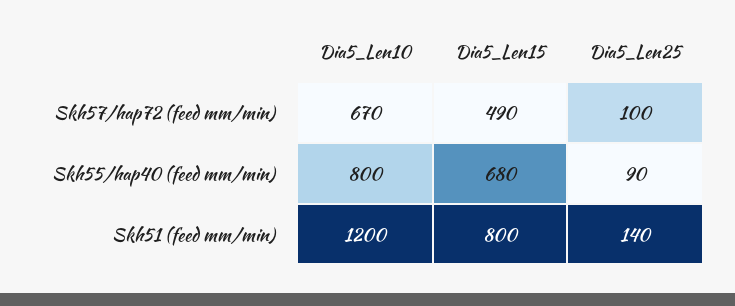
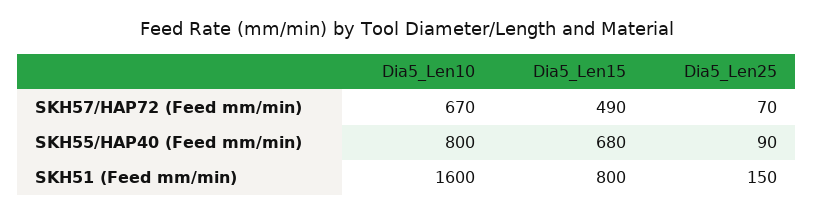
Dia5_Len25, Skh57/hap72 (feed mm/min): 100 -> 70
Dia5_Len10, Skh51 (feed mm/min): 1200 -> 1600
Dia5_Len25, Skh51 (feed mm/min): 140 -> 150

